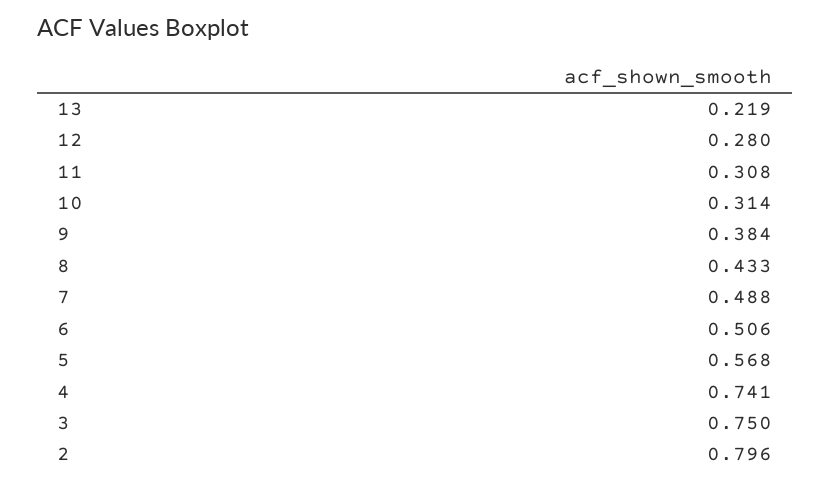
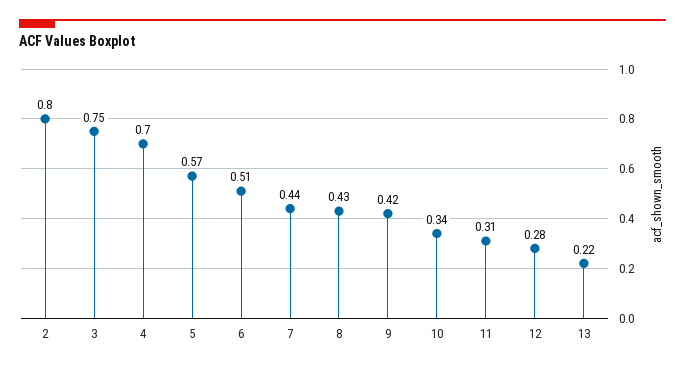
10: 0.314 -> 0.34
9: 0.384 -> 0.42
7: 0.488 -> 0.44
4: 0.741 -> 0.7

